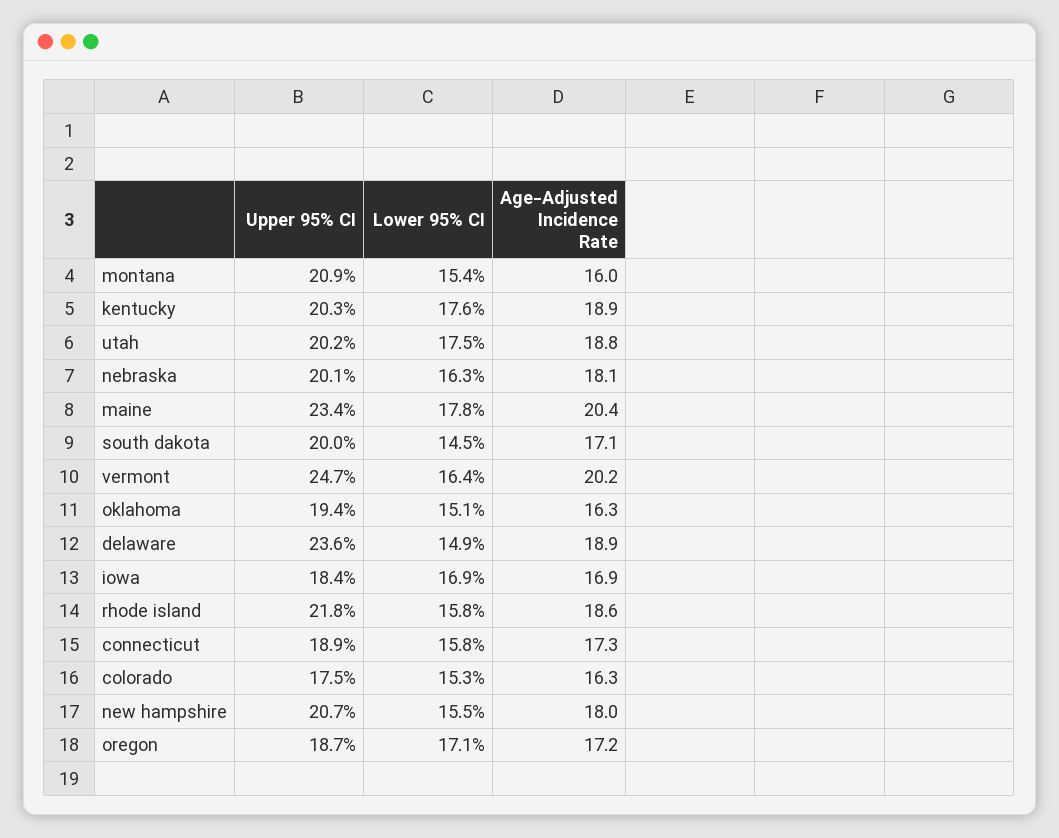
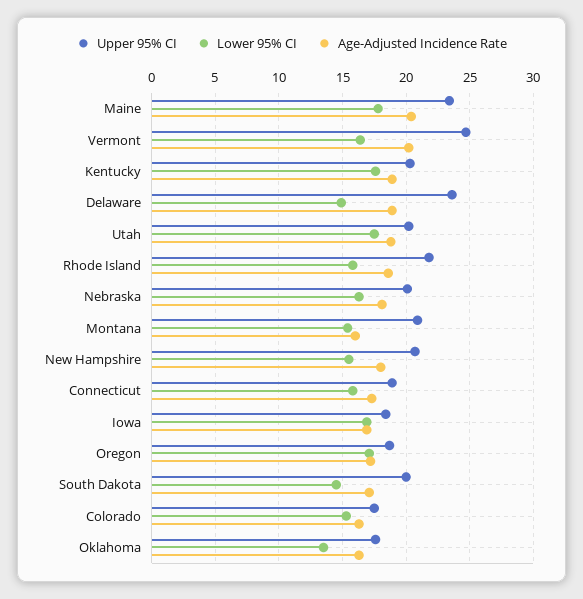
Upper 95% CI, oklahoma: 19.4 -> 17.5
Lower 95% CI, oklahoma: 15.1 -> 13.5

